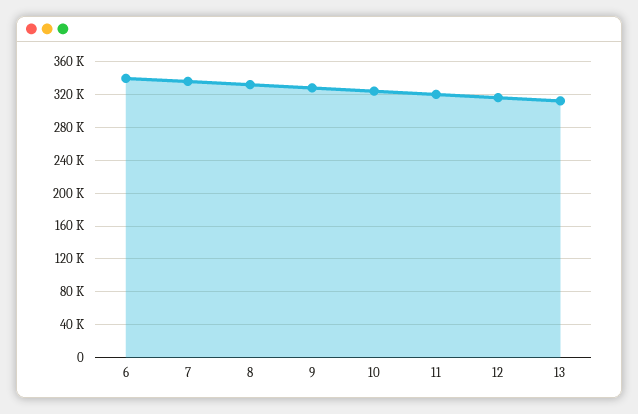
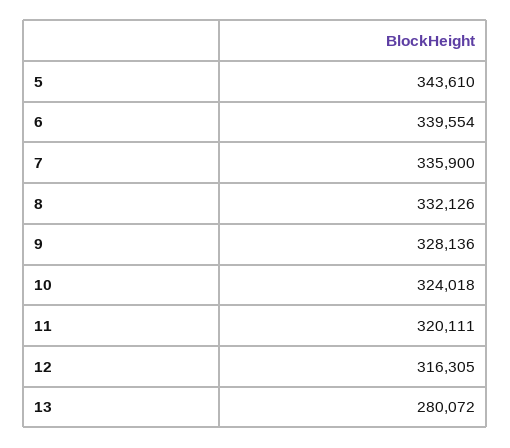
13: 310000 -> 280072
5: none -> 343610

